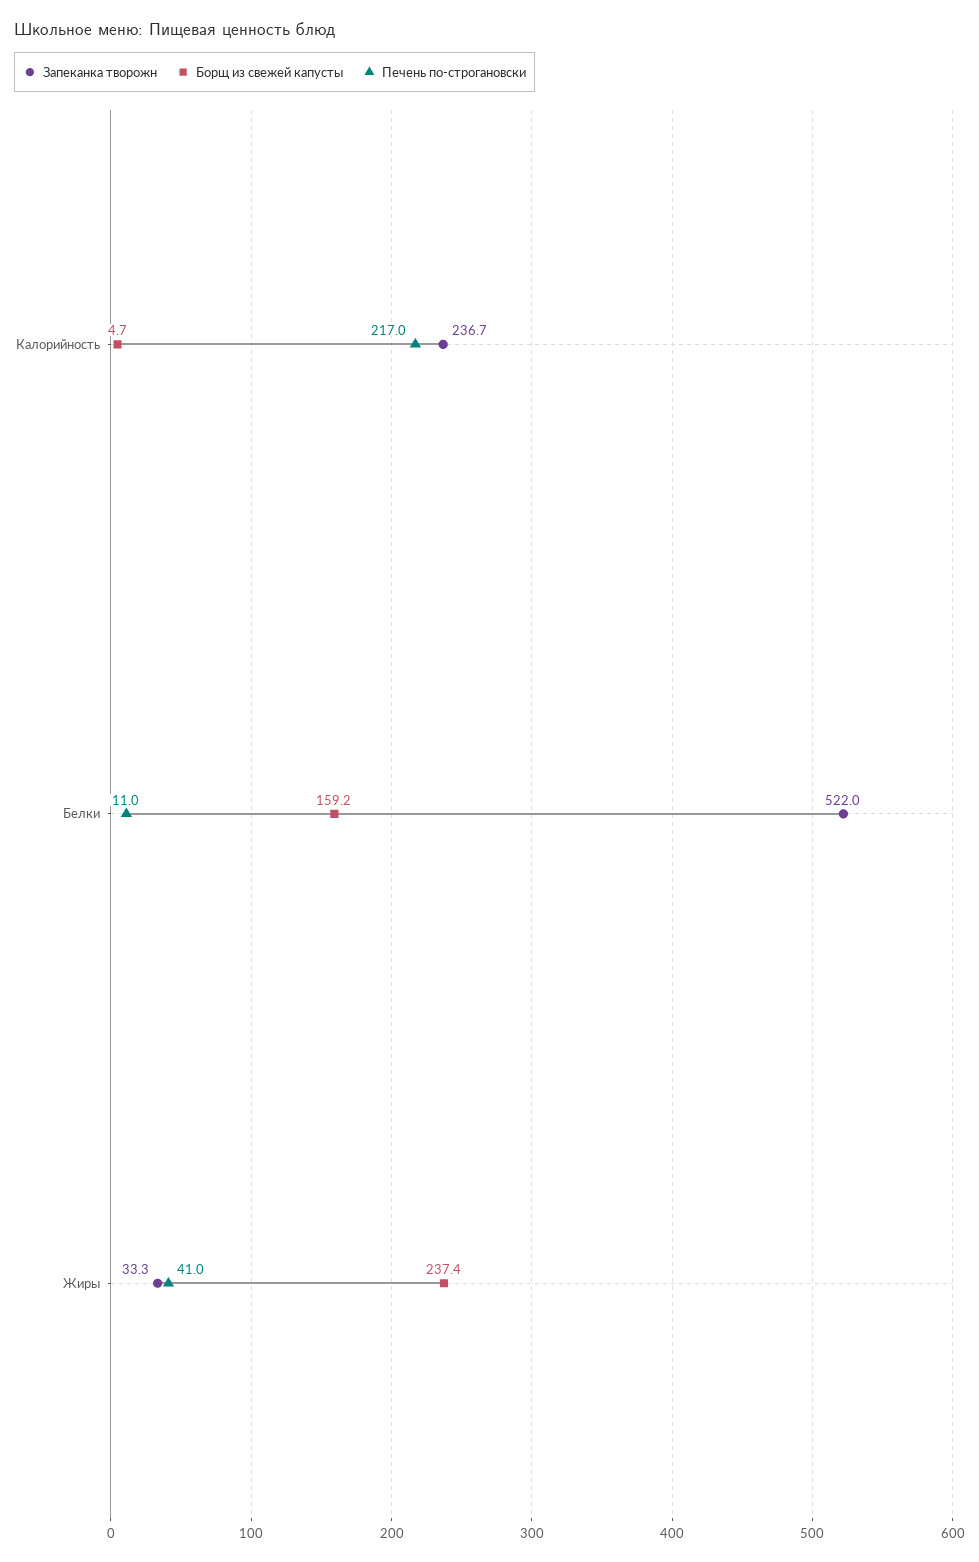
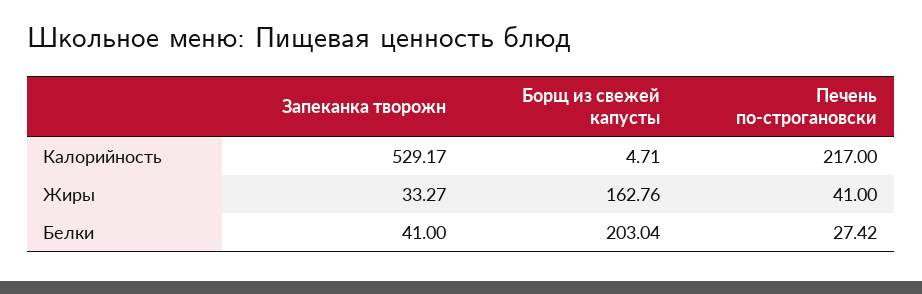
Запеканка творожн, Калорийность: 236.7 -> 529.17
Запеканка творожн, Белки: 522 -> 41
Борщ из свежей капусты, Белки: 159.2 -> 203.04
Печень по-строгановски, Белки: 11 -> 27.42
Борщ из свежей капусты, Жиры: 237.4 -> 162.76

